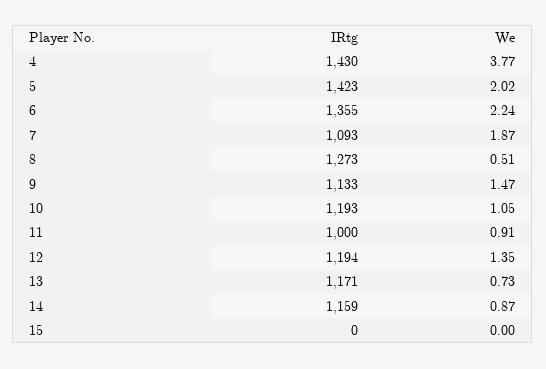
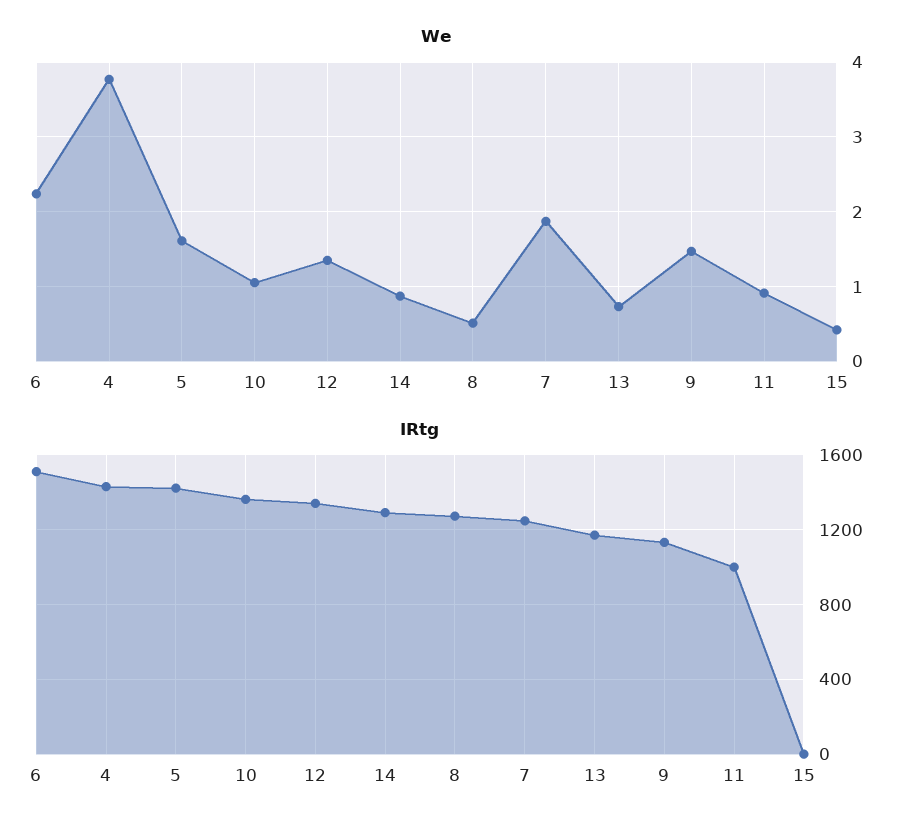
We, 5: 2.02 -> 1.6
IRtg, 6: 1355 -> 1500
IRtg, 7: 1093 -> 1250
IRtg, 10: 1193 -> 1350
IRtg, 12: 1194 -> 1350
IRtg, 14: 1159 -> 1300
We, 15: 0 -> 0.4

